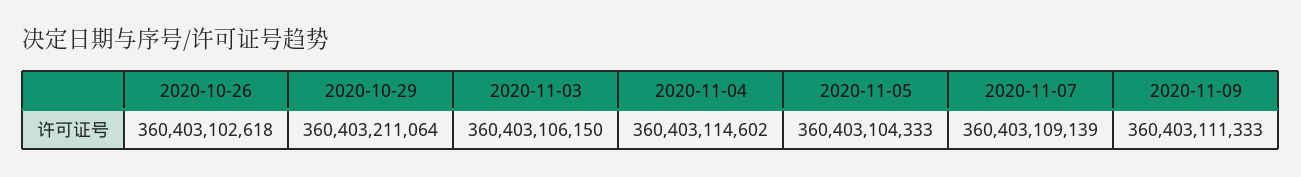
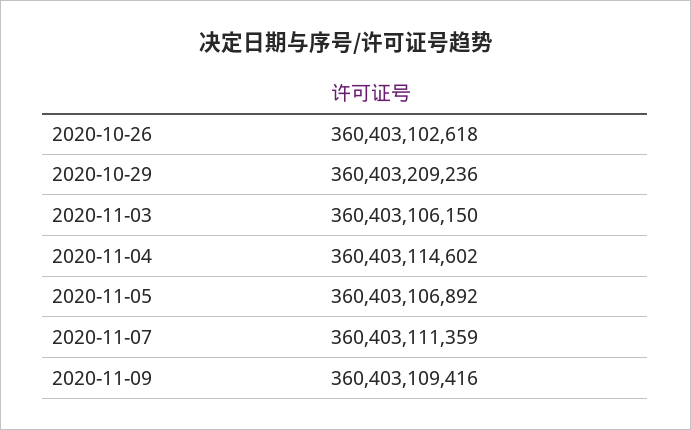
2020-10-29: 360403211064 -> 360403209236
2020-11-05: 360403104333 -> 360403106892
2020-11-07: 360403109139 -> 360403111359
2020-11-09: 360403111333 -> 360403109416

